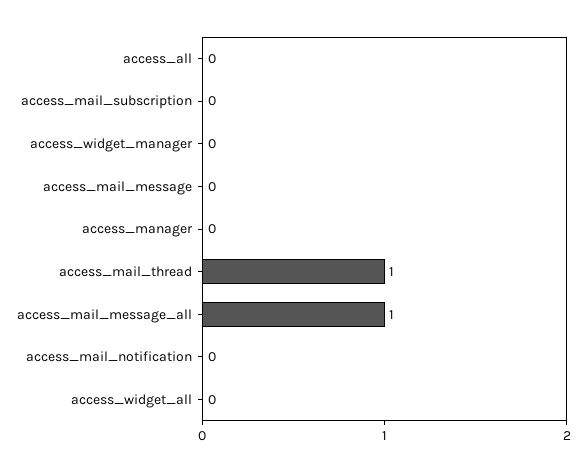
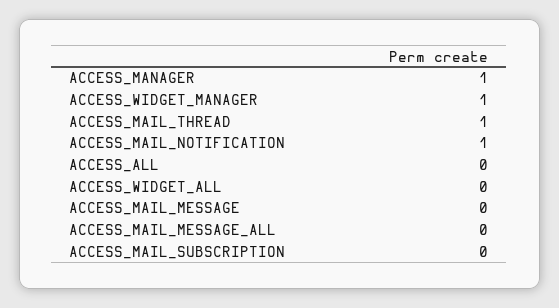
access_widget_manager: 0 -> 1
access_manager: 0 -> 1
access_mail_message_all: 1 -> 0
access_mail_notification: 0 -> 1

